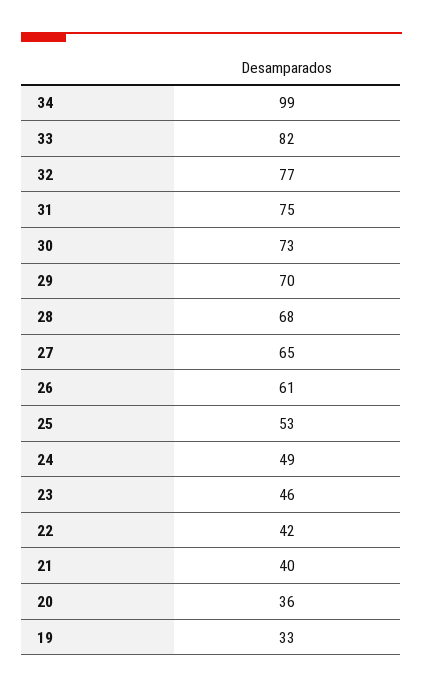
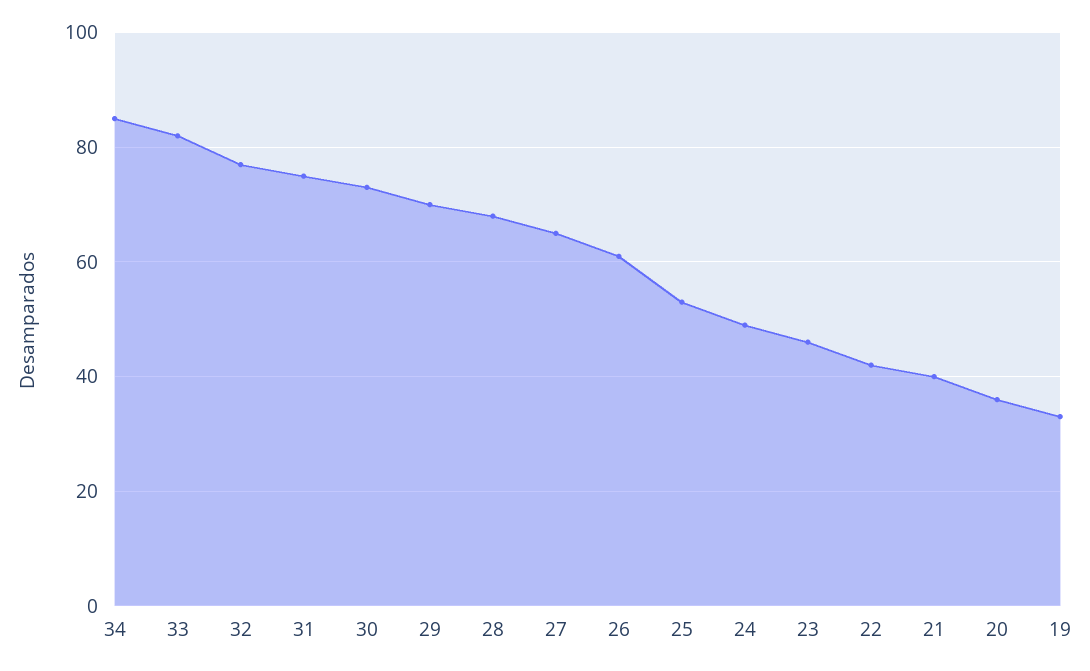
34: 99 -> 85

